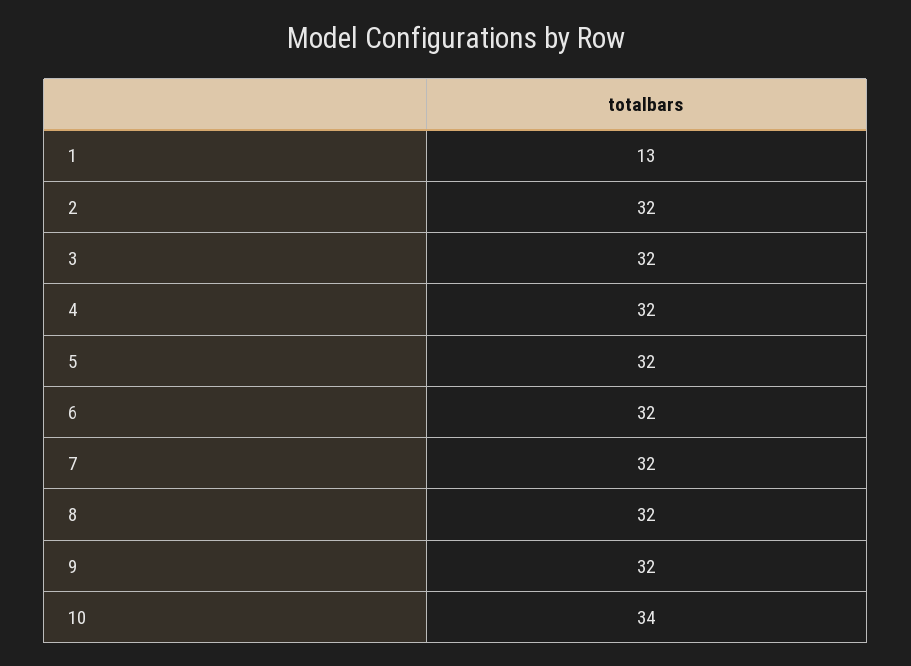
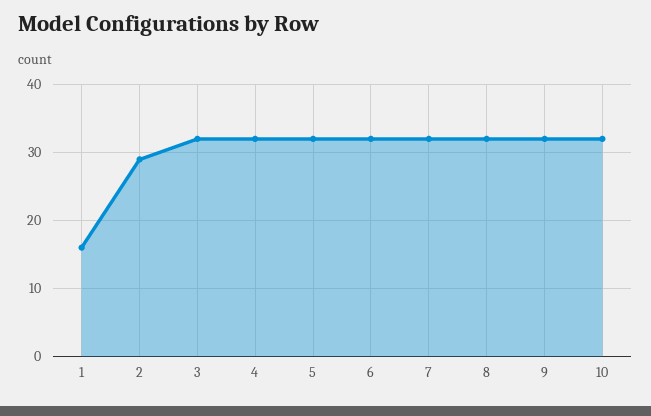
1: 13 -> 16
2: 32 -> 29
10: 34 -> 32

